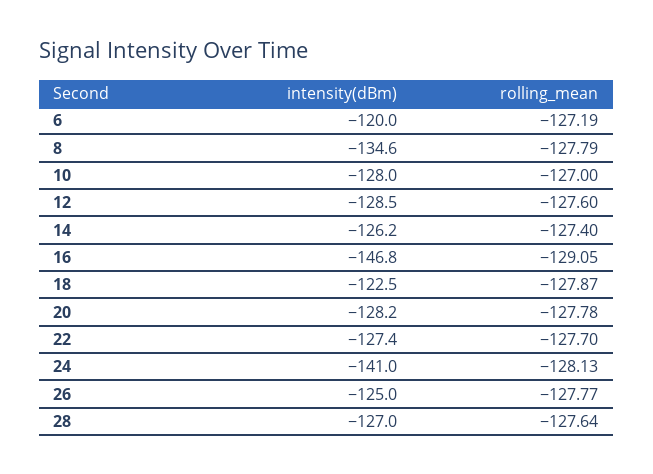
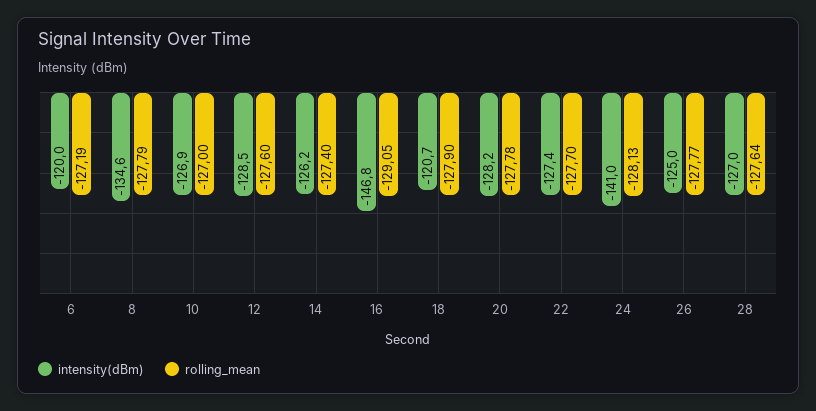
intensity(dBm), 10: -128 -> -126.9
intensity(dBm), 18: -122.5 -> -120.7
rolling_mean, 18: -127.87 -> -127.9

